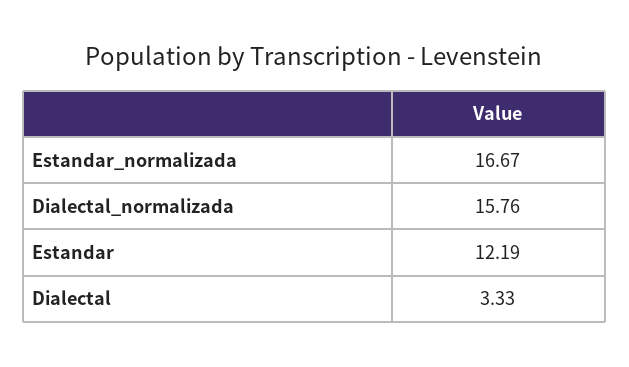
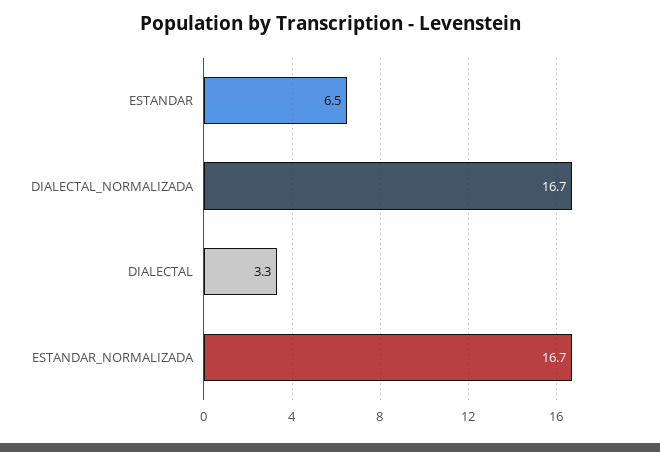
Dialectal_normalizada: 15.76 -> 16.7
Estandar: 12.19 -> 6.5

